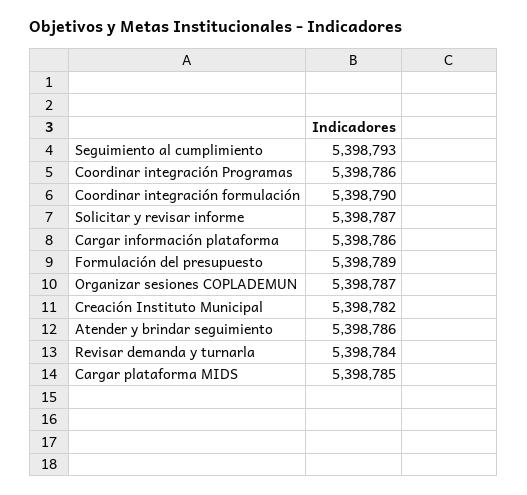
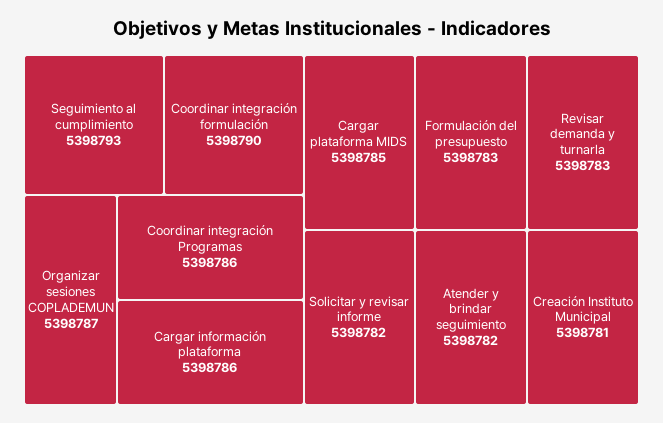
Solicitar y revisar informe: 5398787 -> 5398782
Formulación del presupuesto: 5398789 -> 5398783
Creación Instituto Municipal: 5398782 -> 5398781
Atender y brindar seguimiento: 5398786 -> 5398782
Revisar demanda y turnarla: 5398784 -> 5398783

